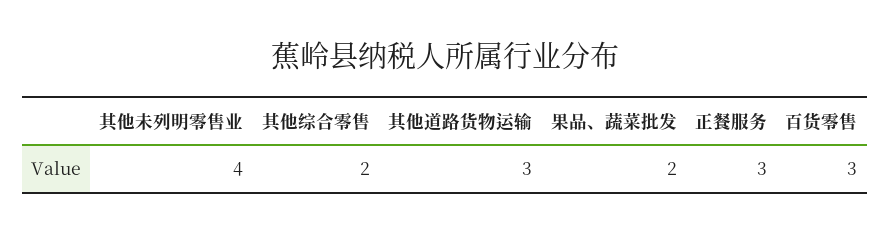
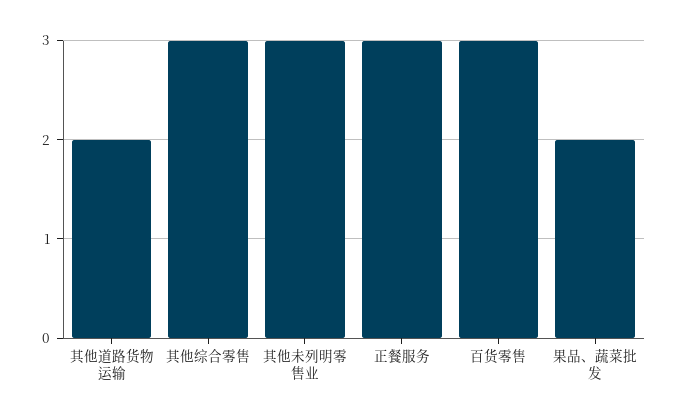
其他未列明零售业: 4 -> 3
其他综合零售: 2 -> 3
其他道路货物运输: 3 -> 2

